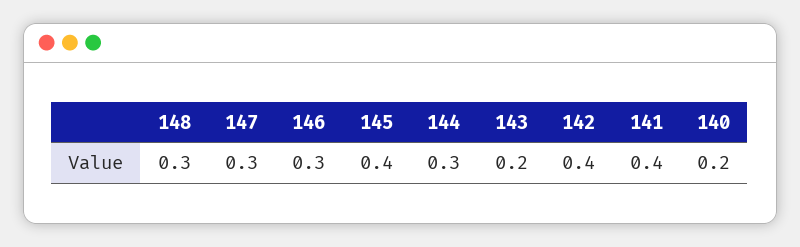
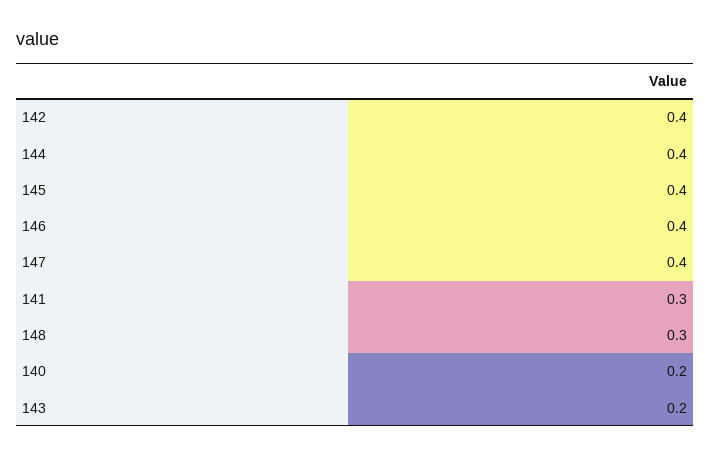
147: 0.3 -> 0.4
146: 0.3 -> 0.4
144: 0.3 -> 0.4
141: 0.4 -> 0.3

